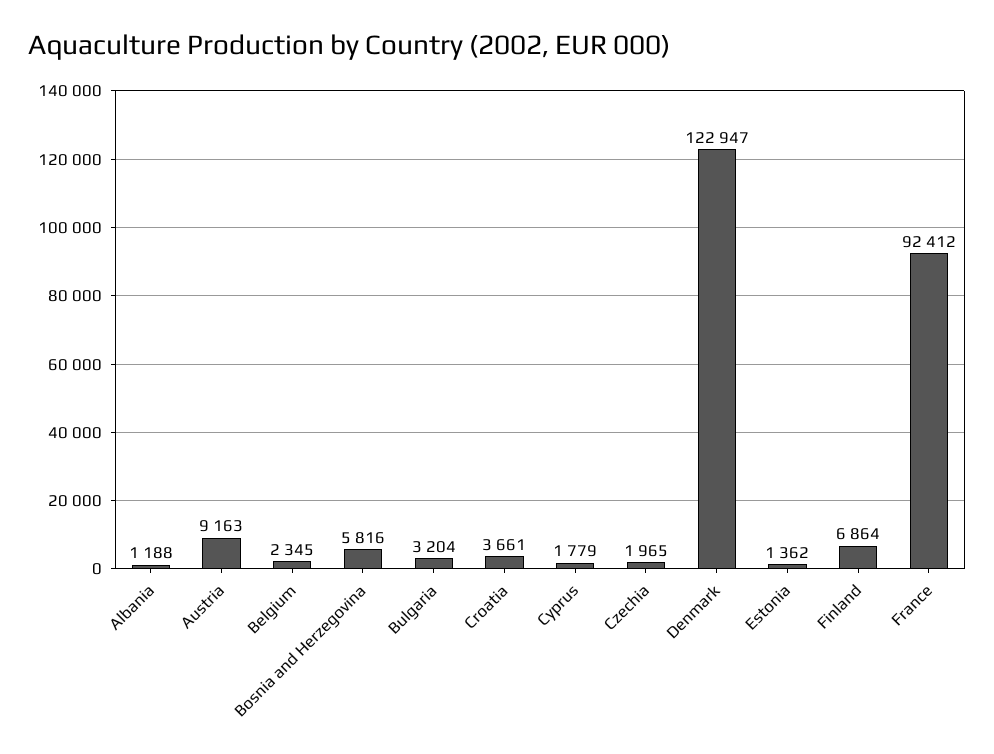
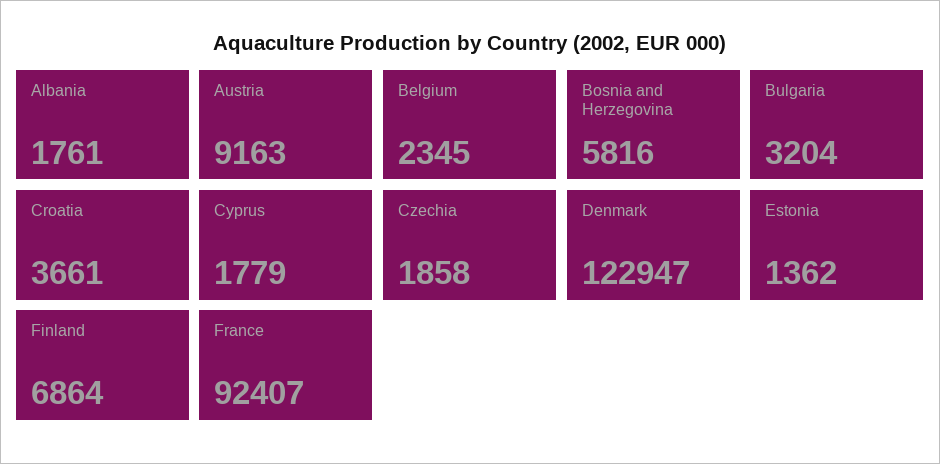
Albania: 1188 -> 1761
Czechia: 1965 -> 1858
France: 92412 -> 92407

